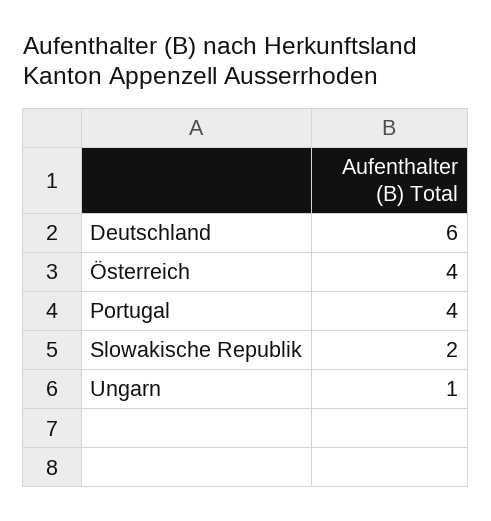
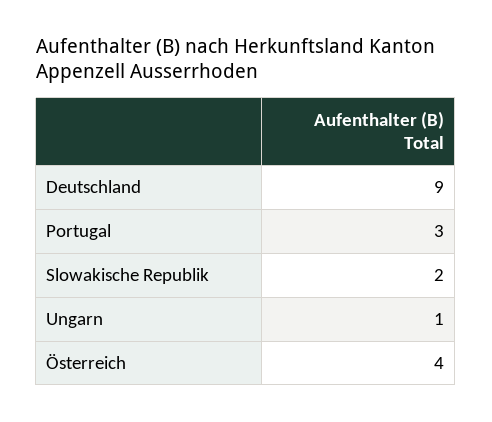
Deutschland: 6 -> 9
Portugal: 4 -> 3

